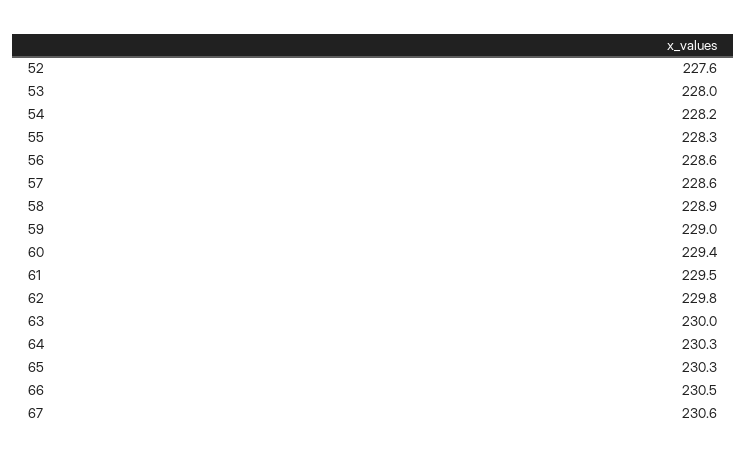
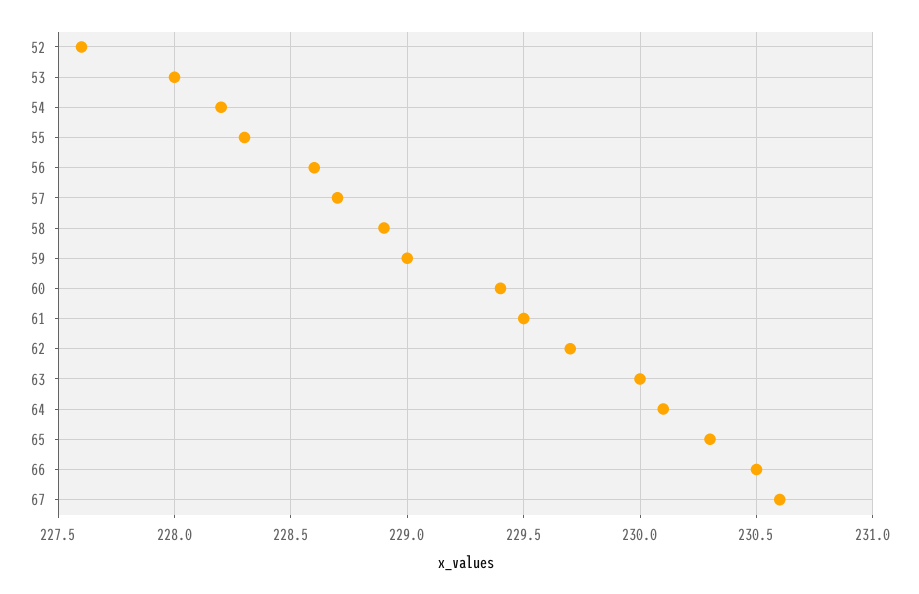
57: 228.6 -> 228.7
62: 229.8 -> 229.7
64: 230.3 -> 230.1

